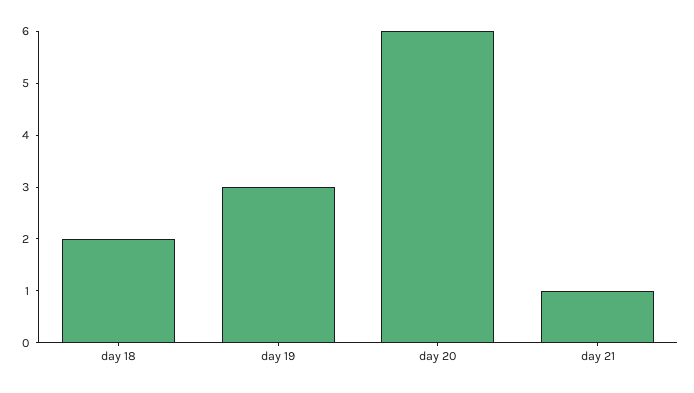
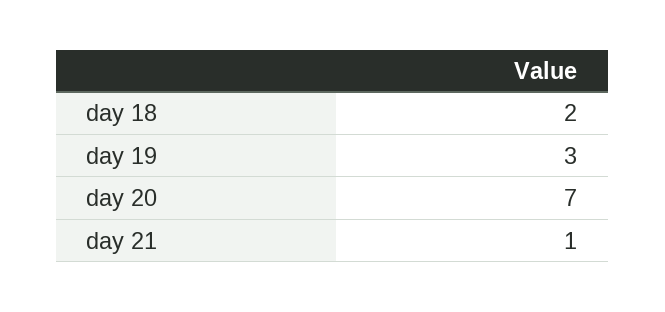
day 20: 6 -> 7

